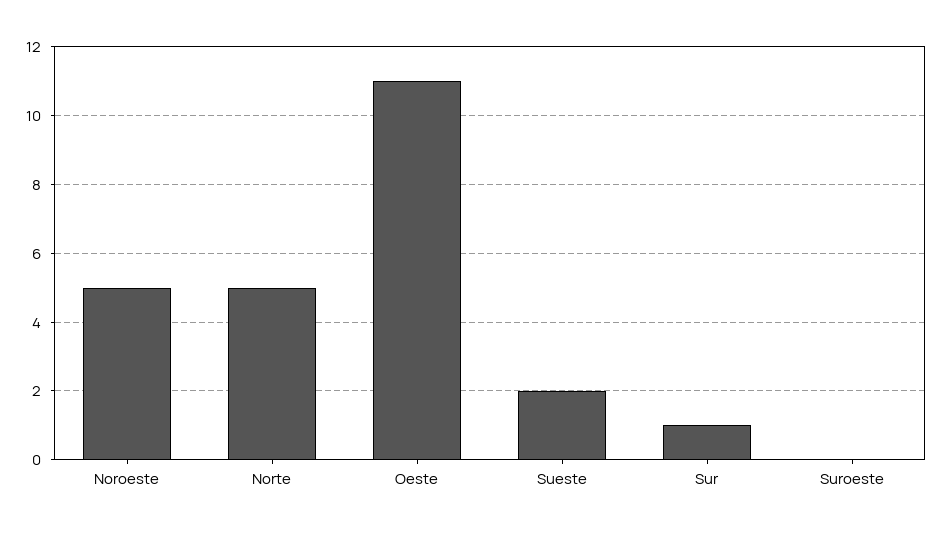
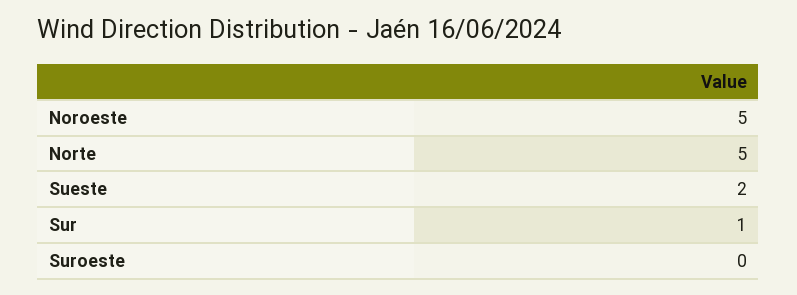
Oeste: 11 -> none

